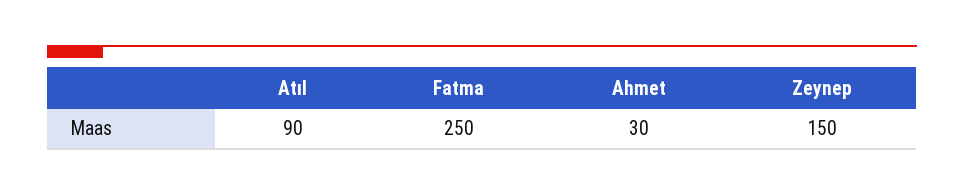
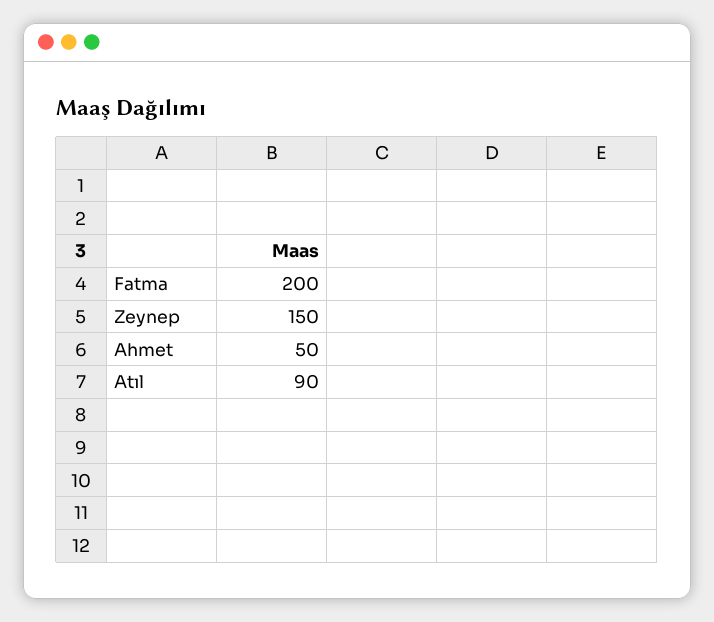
Fatma: 250 -> 200
Ahmet: 30 -> 50

